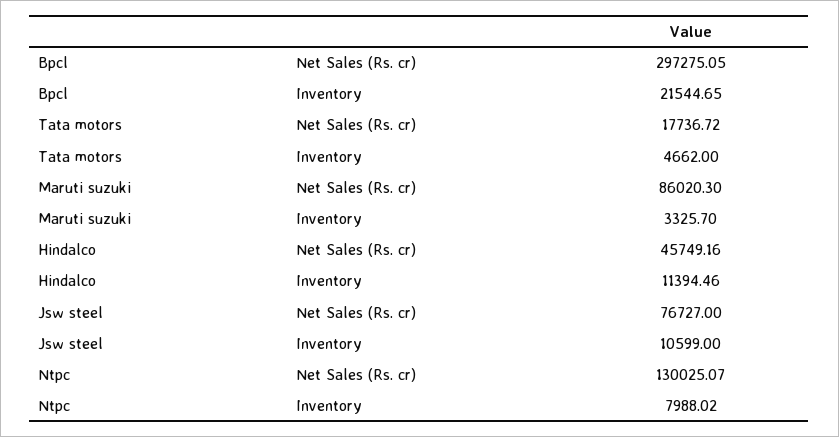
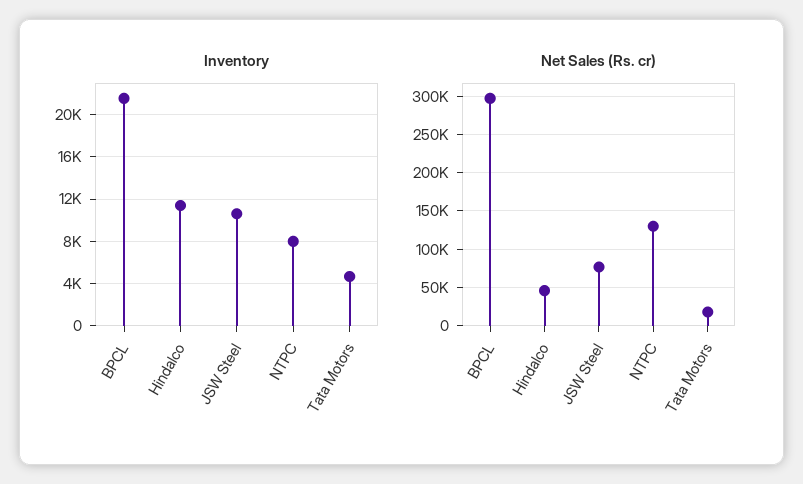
Net Sales (Rs. cr), Maruti suzuki: 86020.3 -> none
Inventory, Maruti suzuki: 3325.7 -> none

